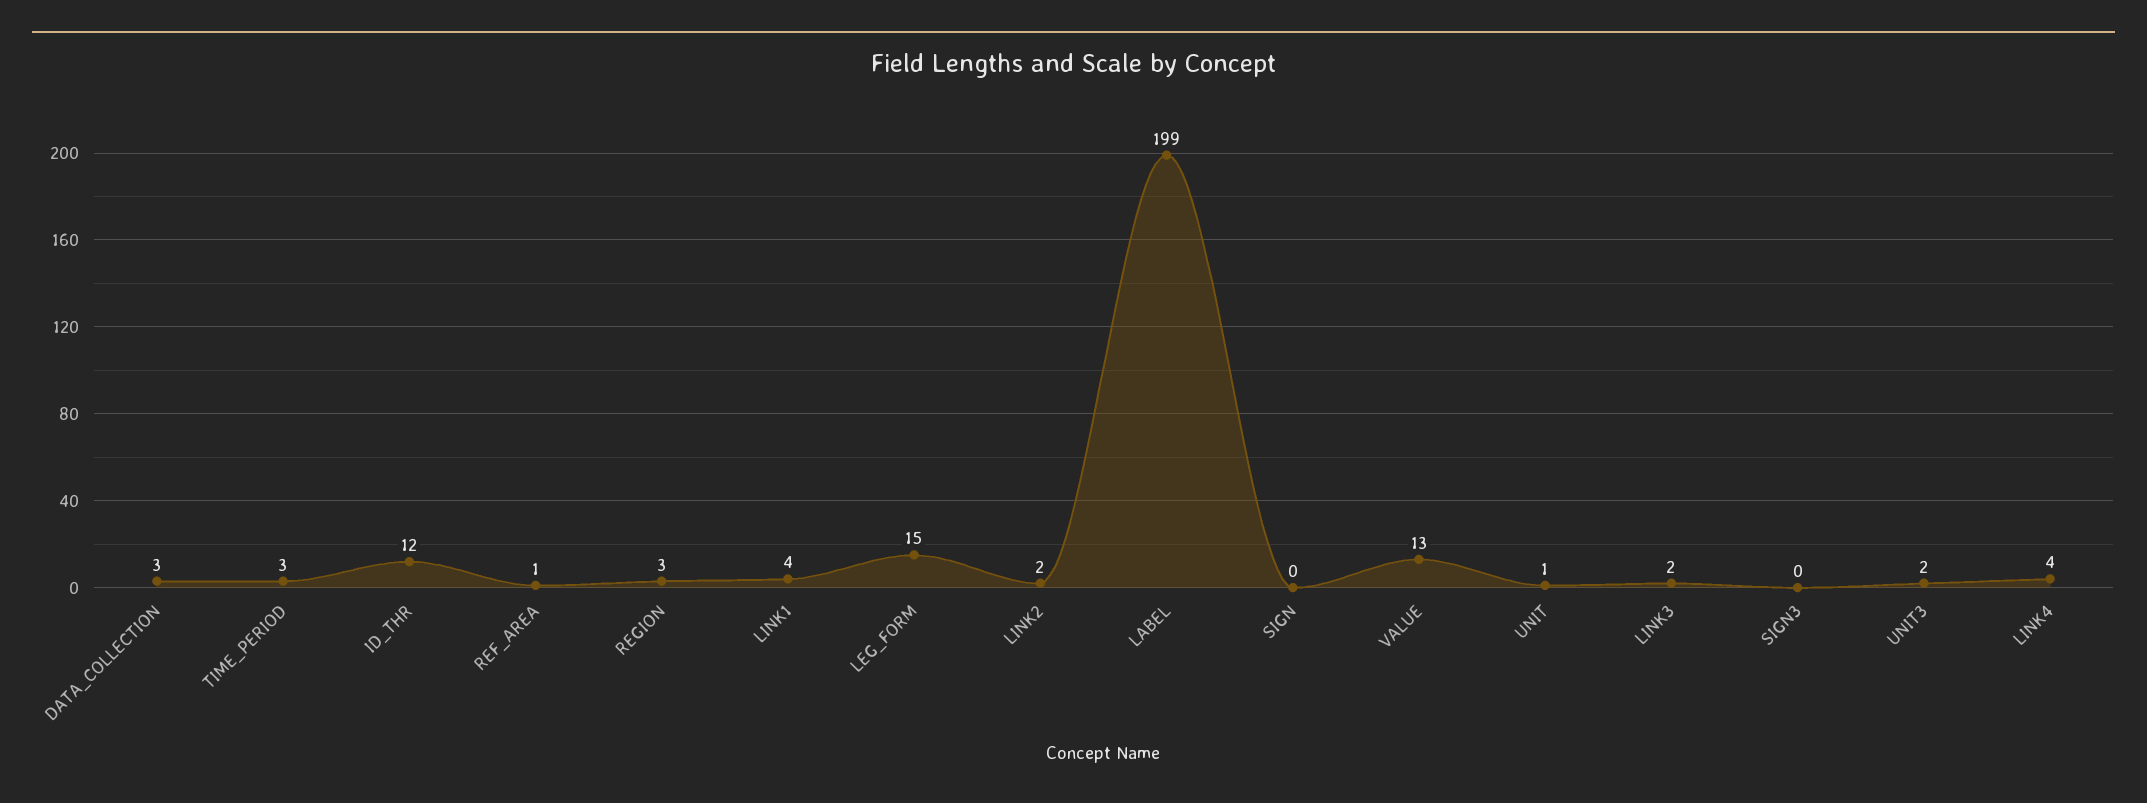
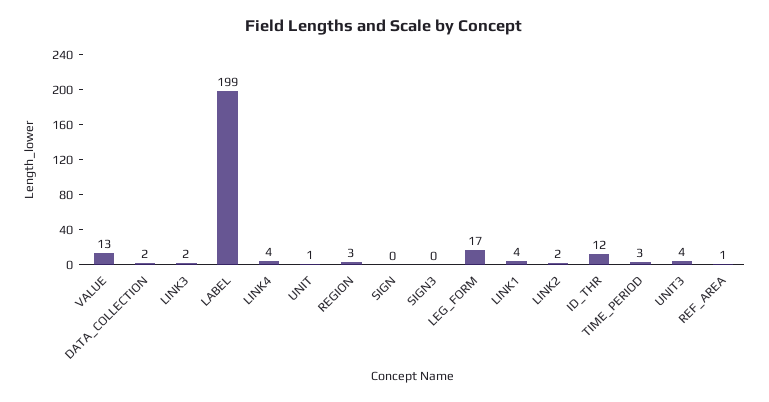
DATA_COLLECTION: 3 -> 2
LEG_FORM: 15 -> 17
UNIT3: 2 -> 4

